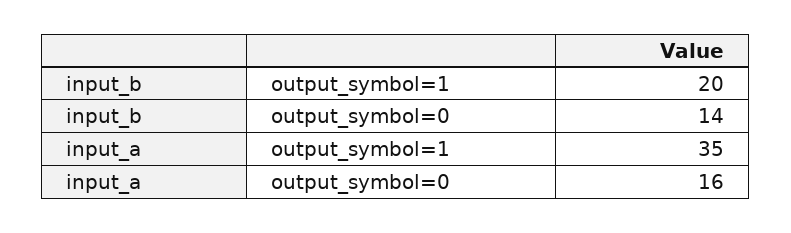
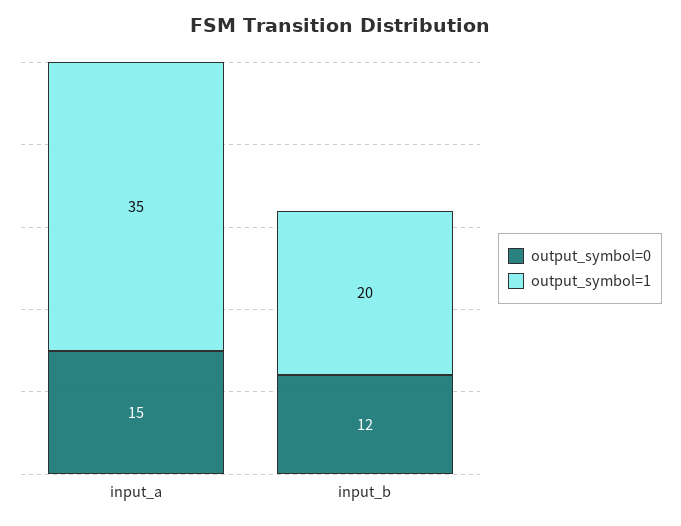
output_symbol=0, input_b: 14 -> 12
output_symbol=0, input_a: 16 -> 15

